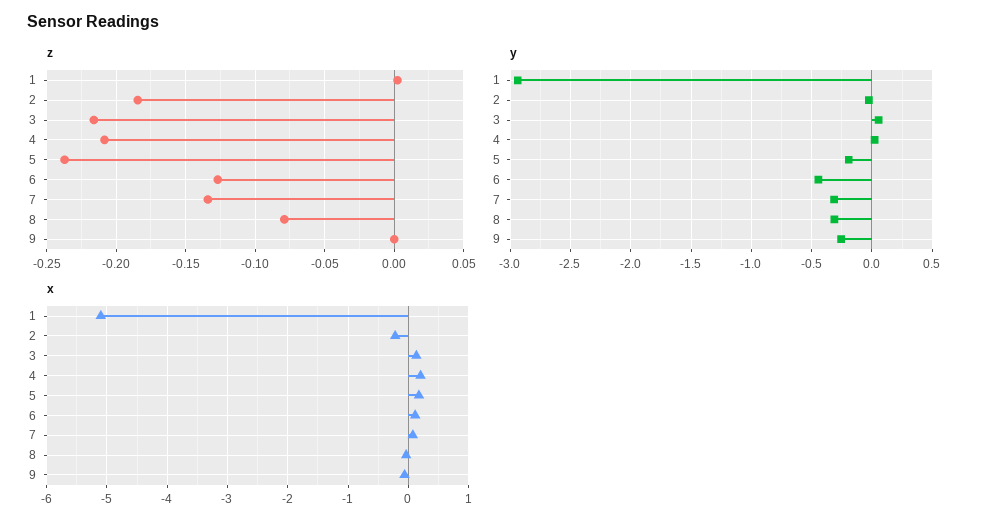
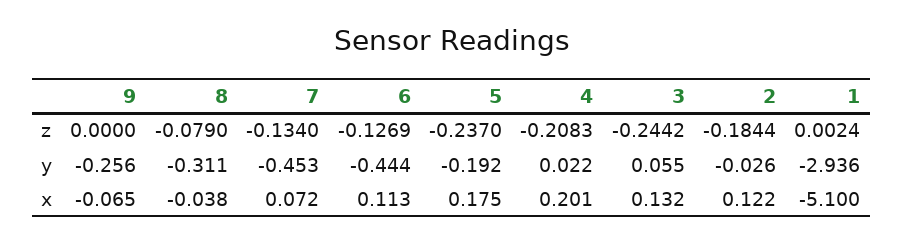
z, 3: -0.215 -> -0.2442
y, 7: -0.3 -> -0.453
x, 2: -0.2 -> 0.122

